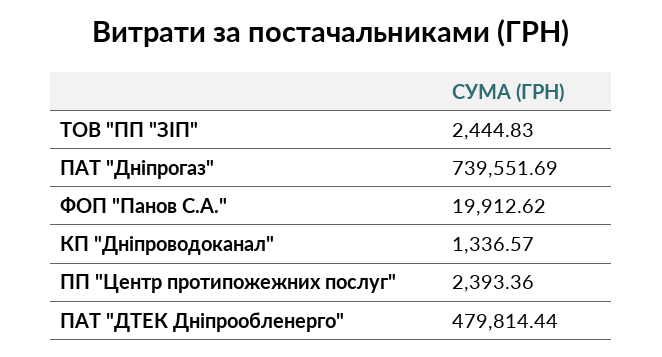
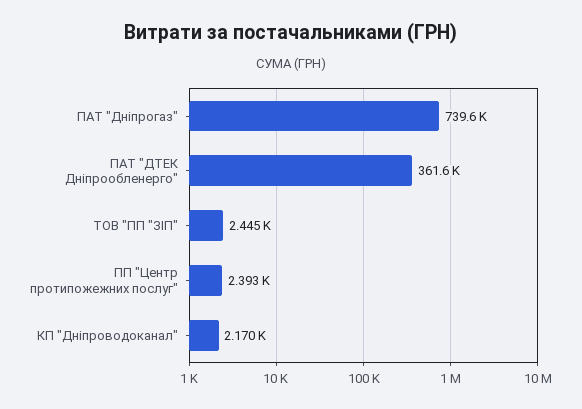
ФОП "Панов С.А.": 19912.62 -> none
КП "Дніпроводоканал": 1336.57 -> 2170
ПАТ "ДТЕК Дніпрообленерго": 479814.44 -> 361600

